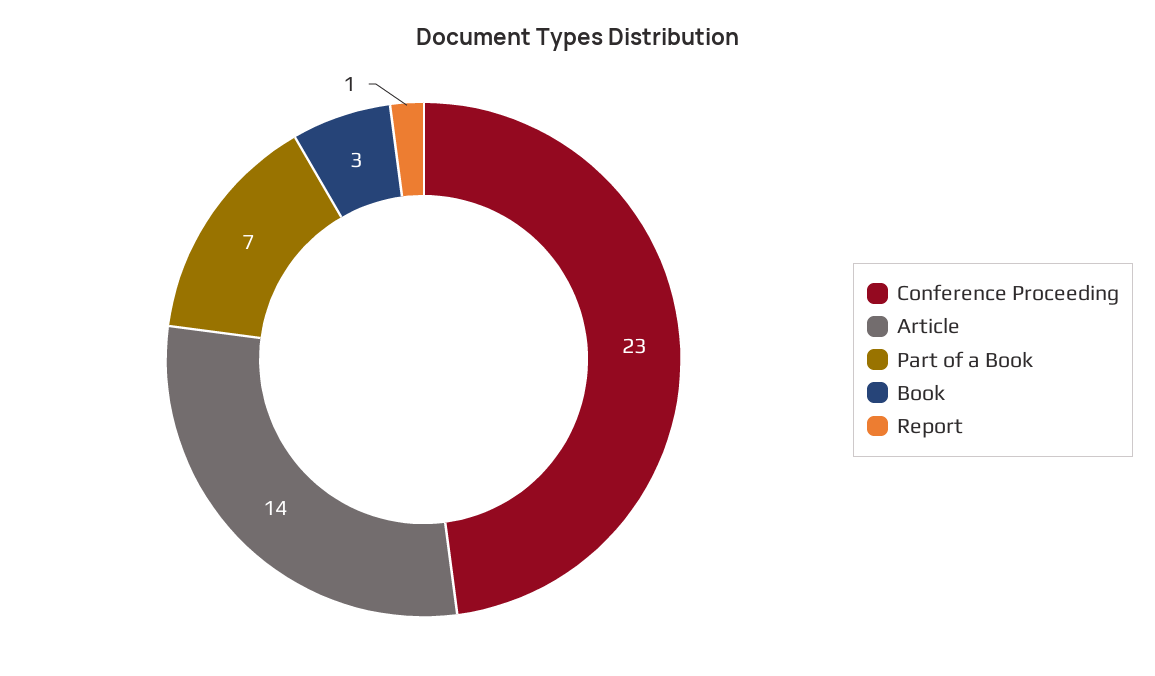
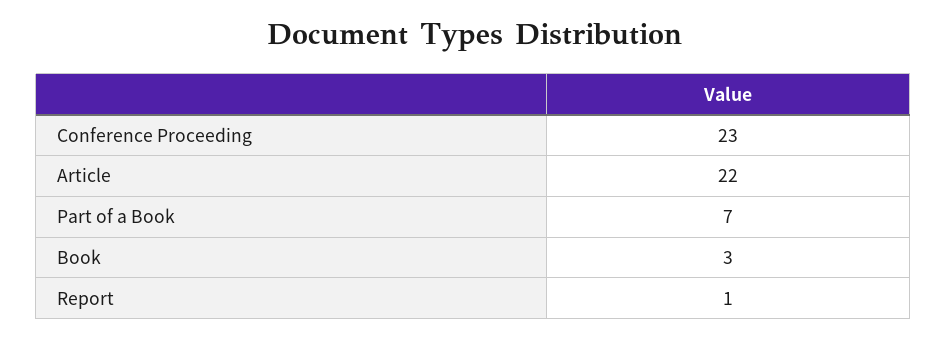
Article: 14 -> 22

